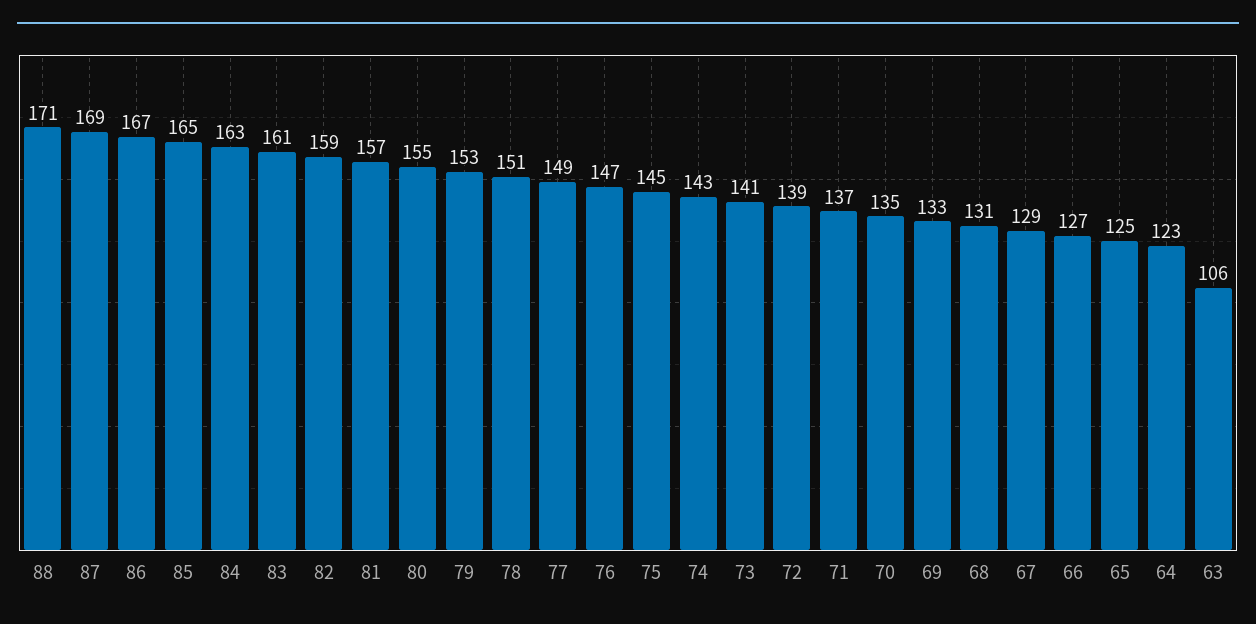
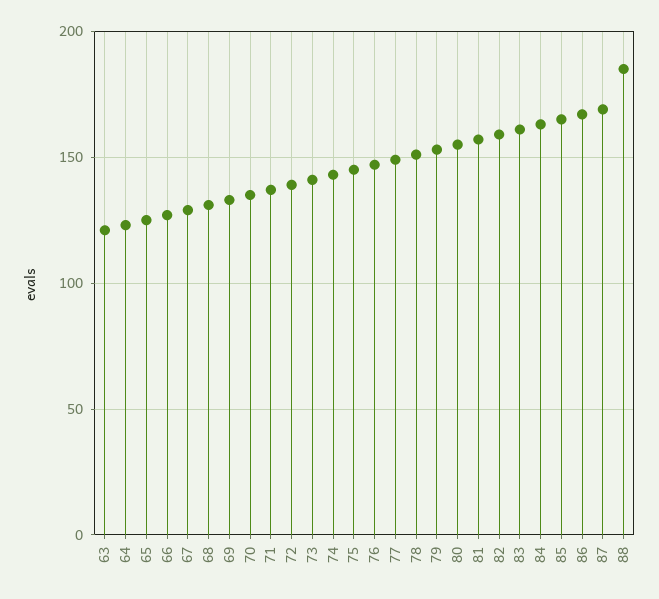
88: 171 -> 185
63: 106 -> 120

